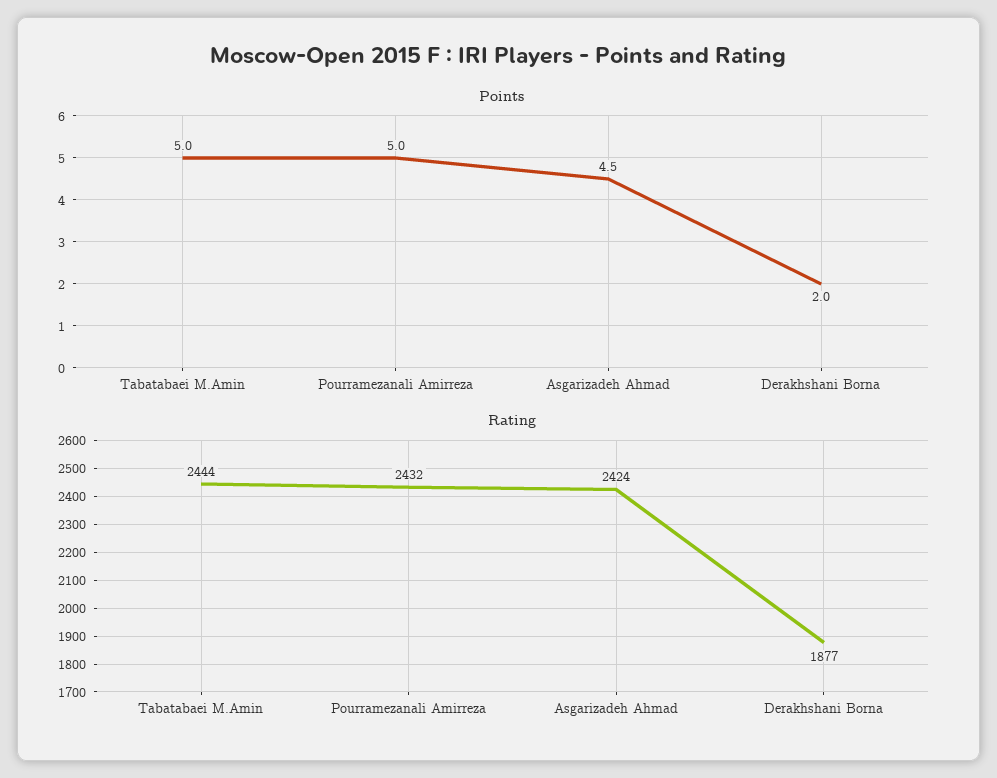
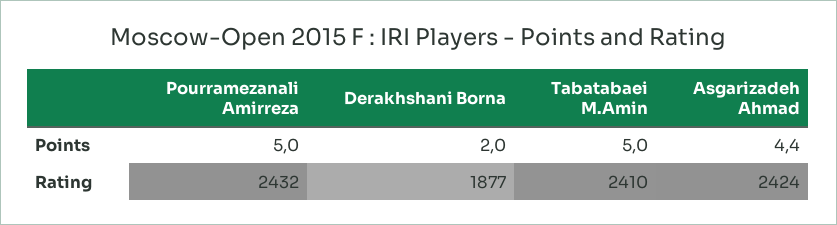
Points, Asgarizadeh Ahmad: 4.5 -> 4.4
Rating, Tabatabaei M.Amin: 2444 -> 2410

